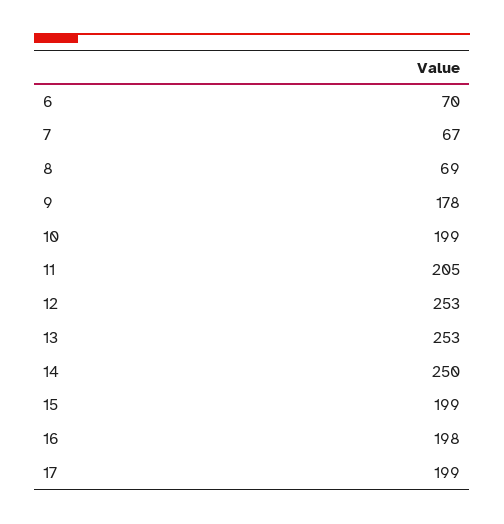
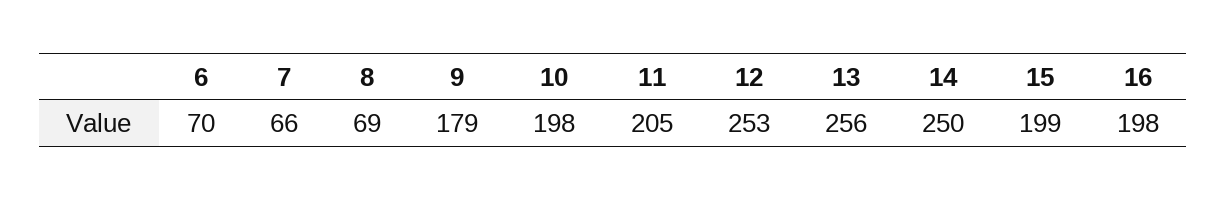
7: 67 -> 66
9: 178 -> 179
10: 199 -> 198
13: 253 -> 256
17: 199 -> none

